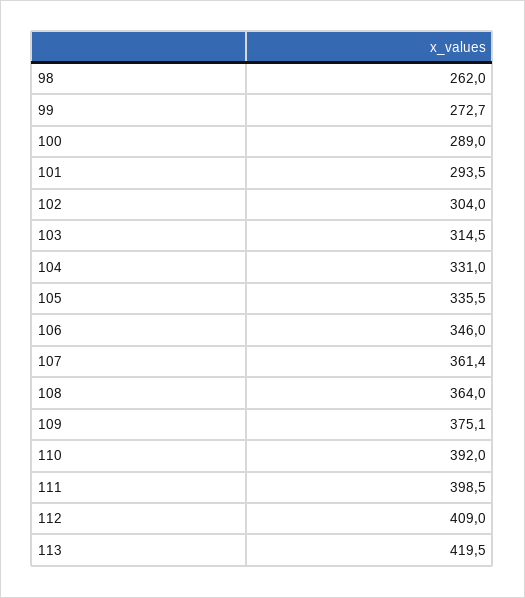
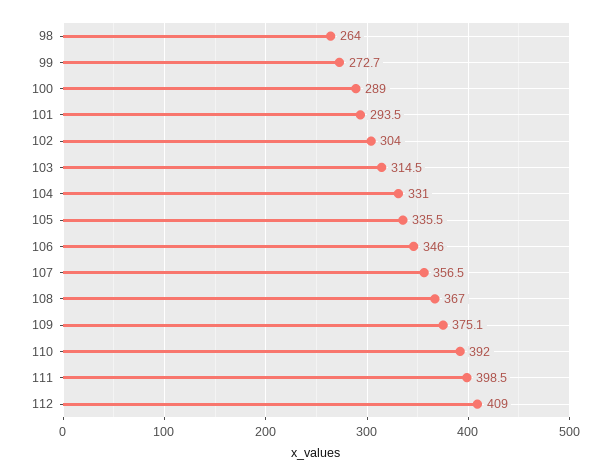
98: 262 -> 264
107: 361.4 -> 356.5
108: 364 -> 367
113: 419.5 -> none

